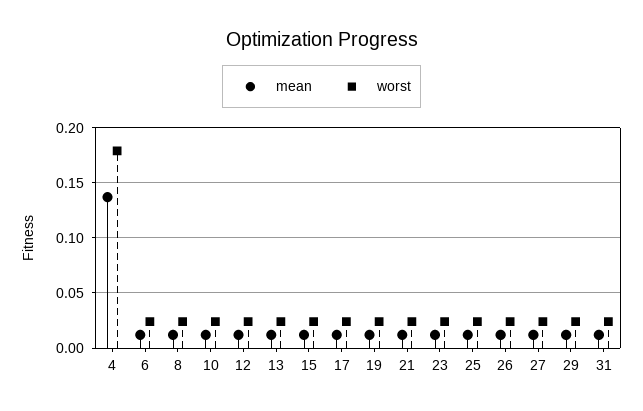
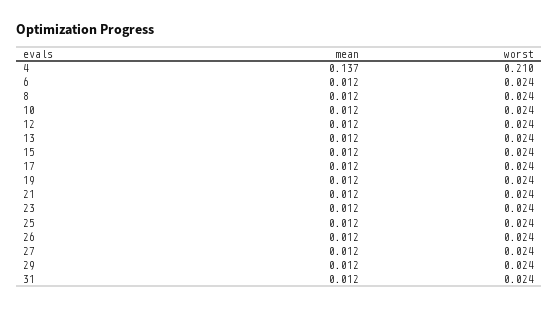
worst, 4: 0.18 -> 0.21

